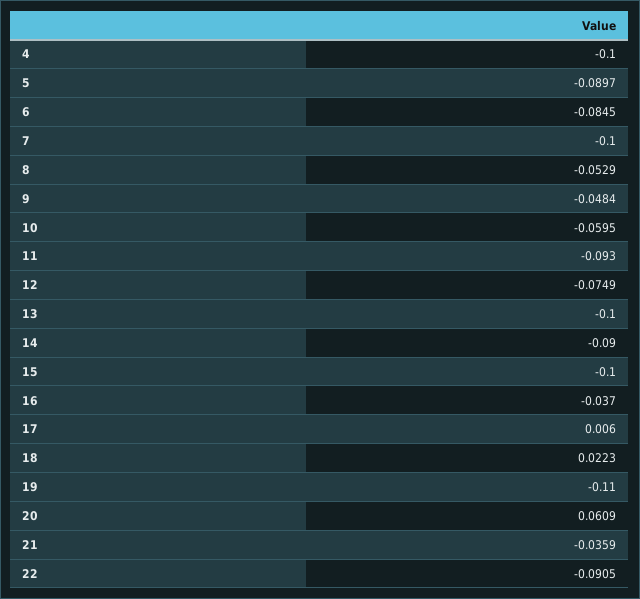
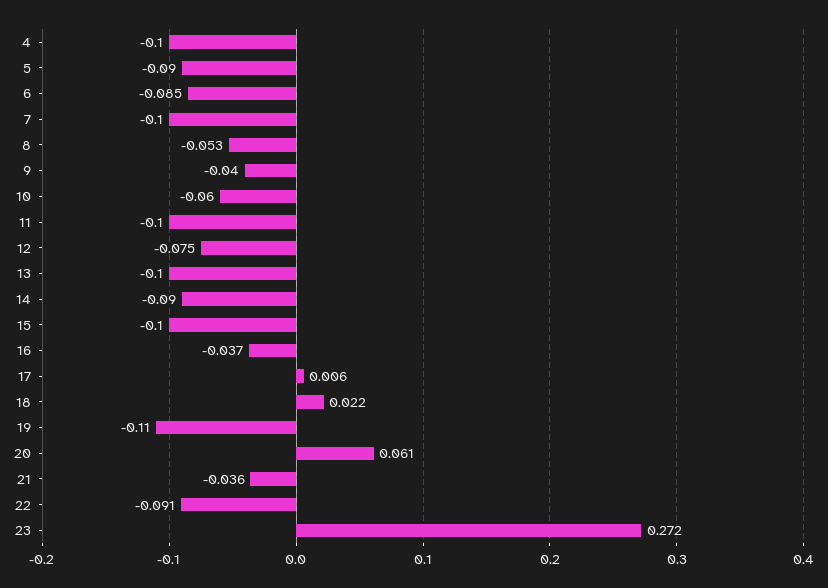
9: -0.0484 -> -0.04
11: -0.093 -> -0.1
23: none -> 0.272

